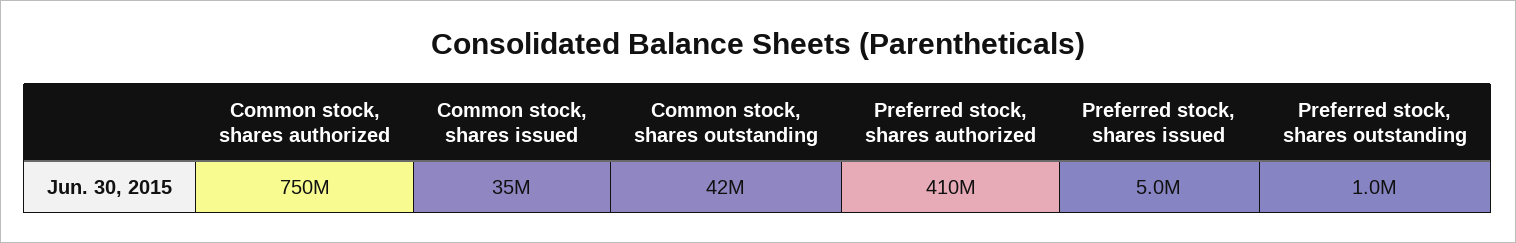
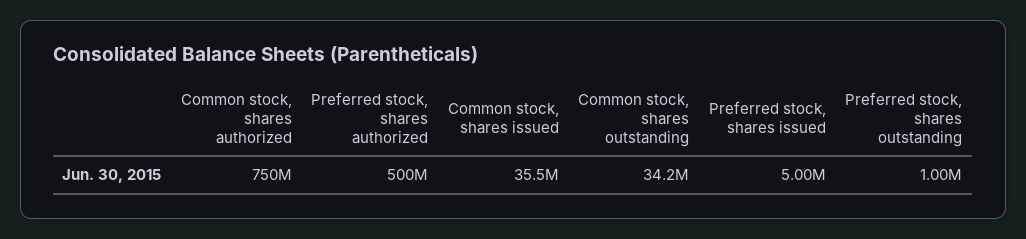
Common stock, shares outstanding: 42000000 -> 34200000
Preferred stock, shares authorized: 410000000 -> 500000000

